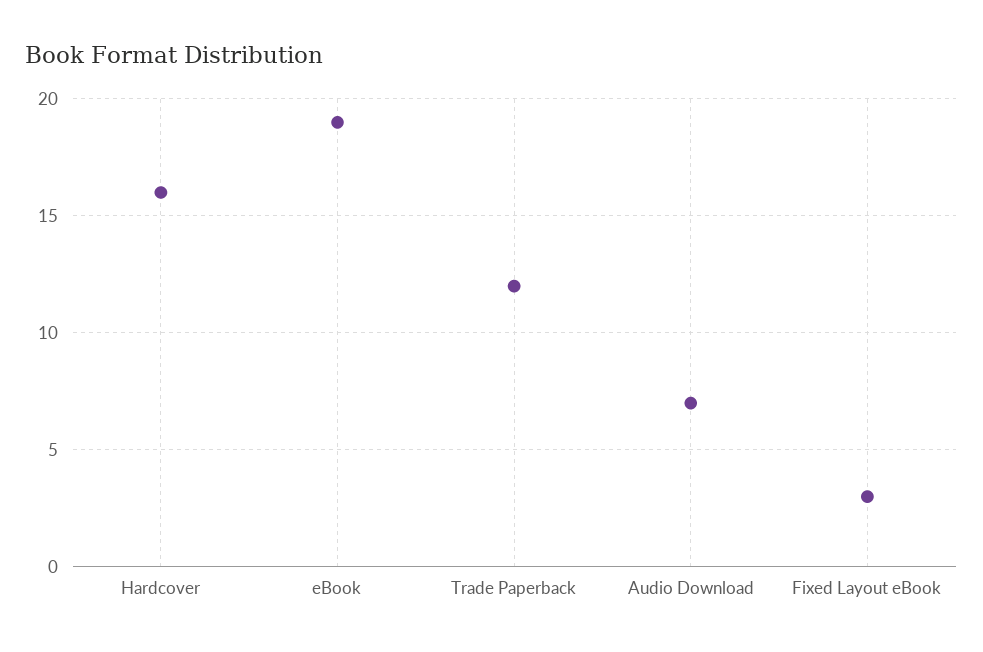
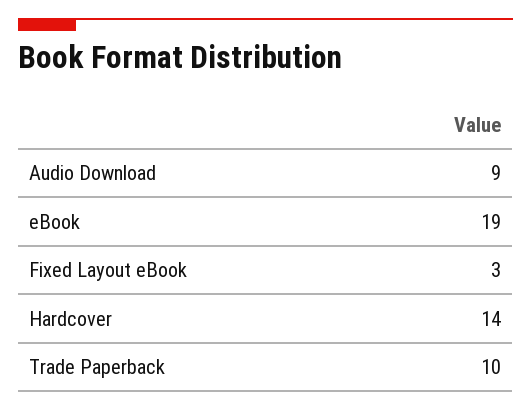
Hardcover: 16 -> 14
Trade Paperback: 12 -> 10
Audio Download: 7 -> 9

